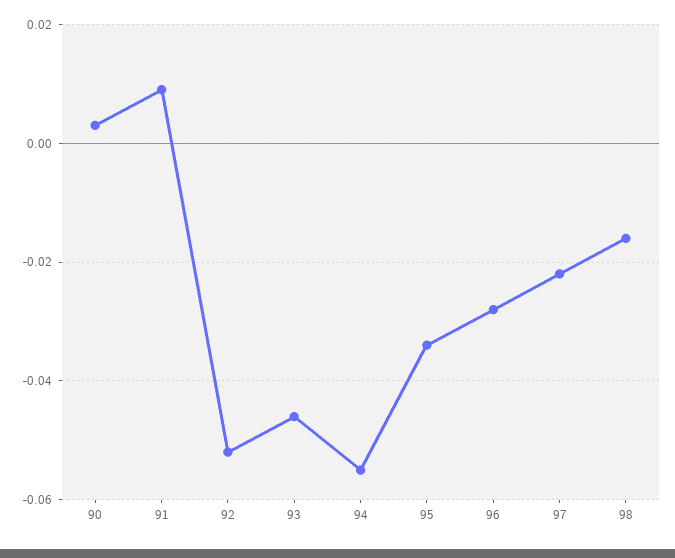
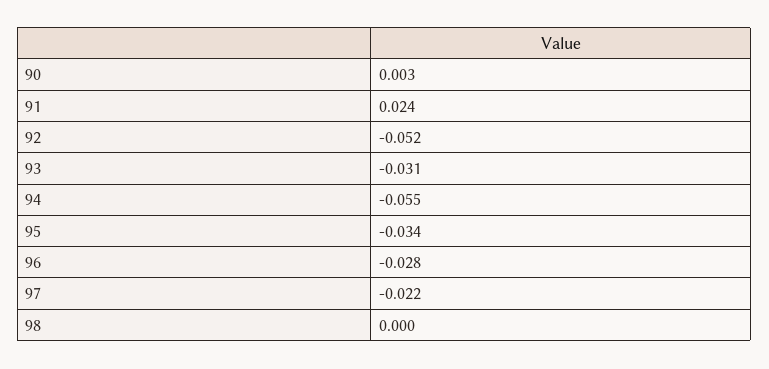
91: 0.01 -> 0.024
93: -0.045 -> -0.031
98: -0.015 -> 0

